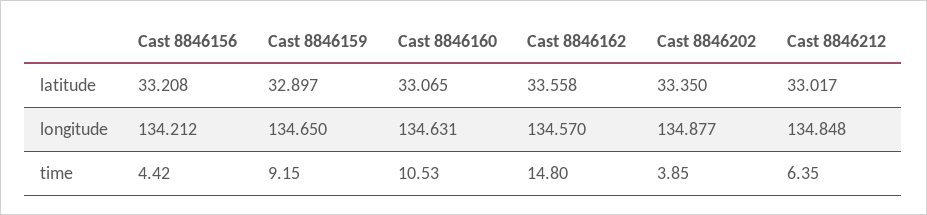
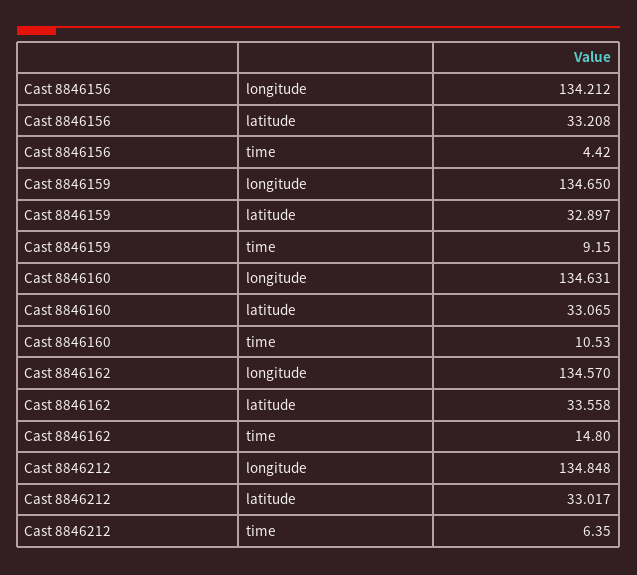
Cast 8846202, latitude: 33.35 -> none
Cast 8846202, longitude: 134.877 -> none
Cast 8846202, time: 3.85 -> none

